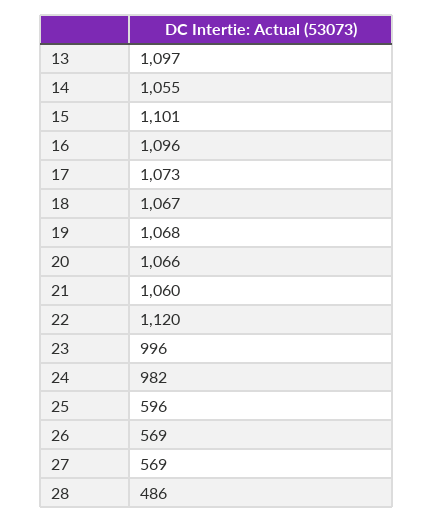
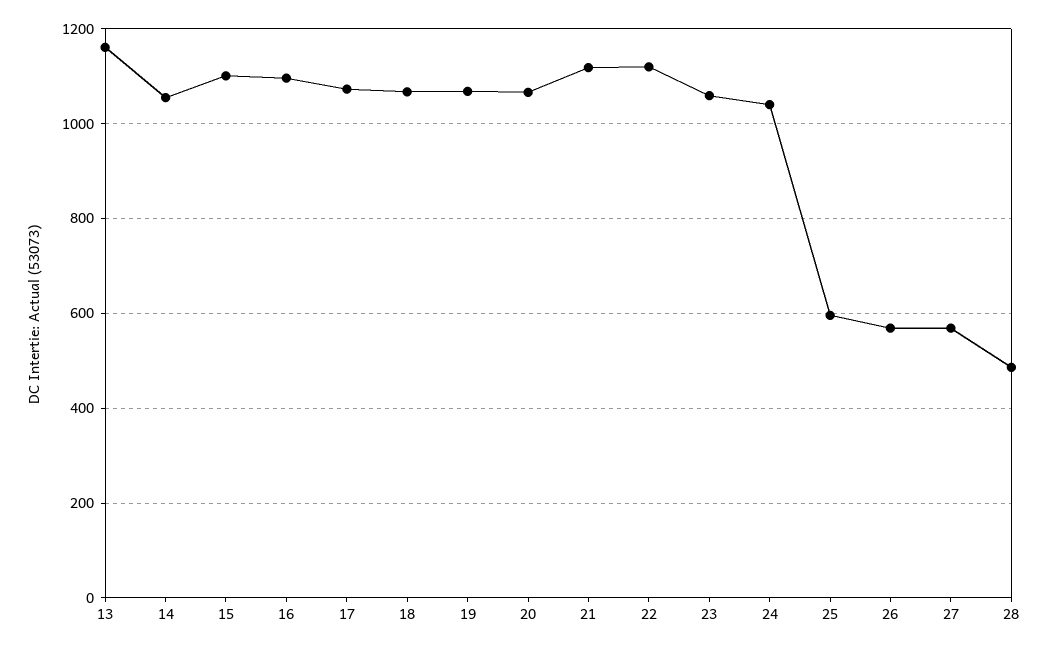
13: 1097 -> 1160
21: 1060 -> 1120
23: 996 -> 1060
24: 982 -> 1040

